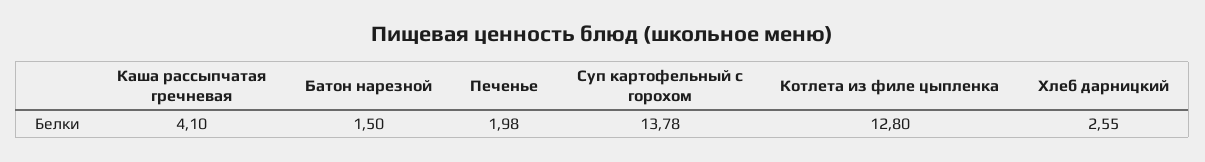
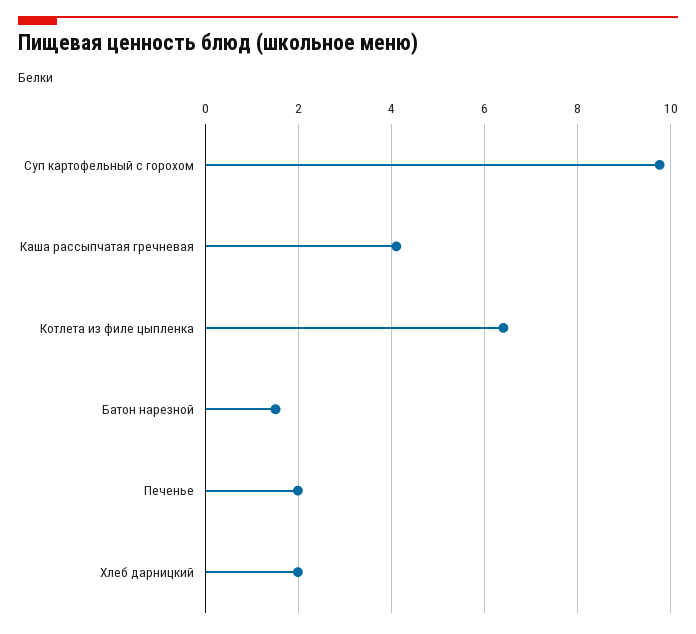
Суп картофельный с горохом: 13.78 -> 9.8
Котлета из филе цыпленка: 12.8 -> 6.4
Хлеб дарницкий: 2.55 -> 2

